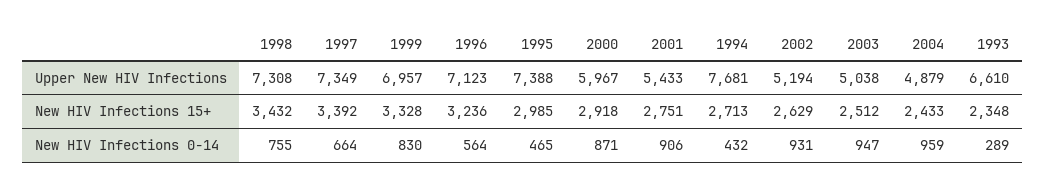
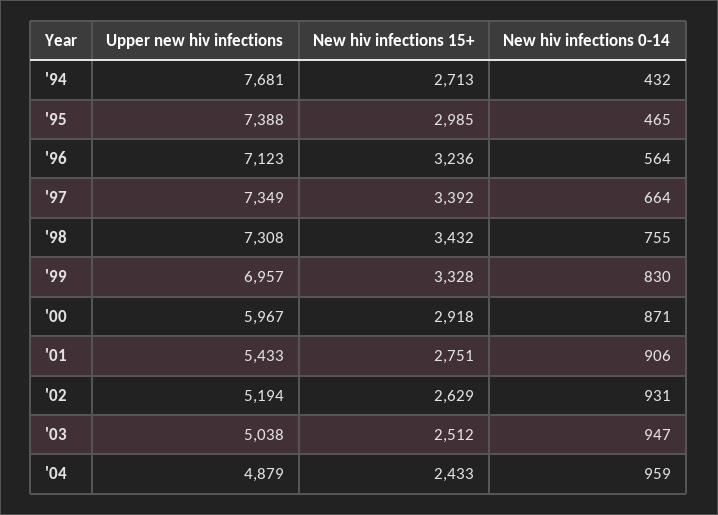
1993, Upper New HIV Infections: 6610 -> none
1993, New HIV Infections 15+: 2348 -> none
1993, New HIV Infections 0-14: 289 -> none

